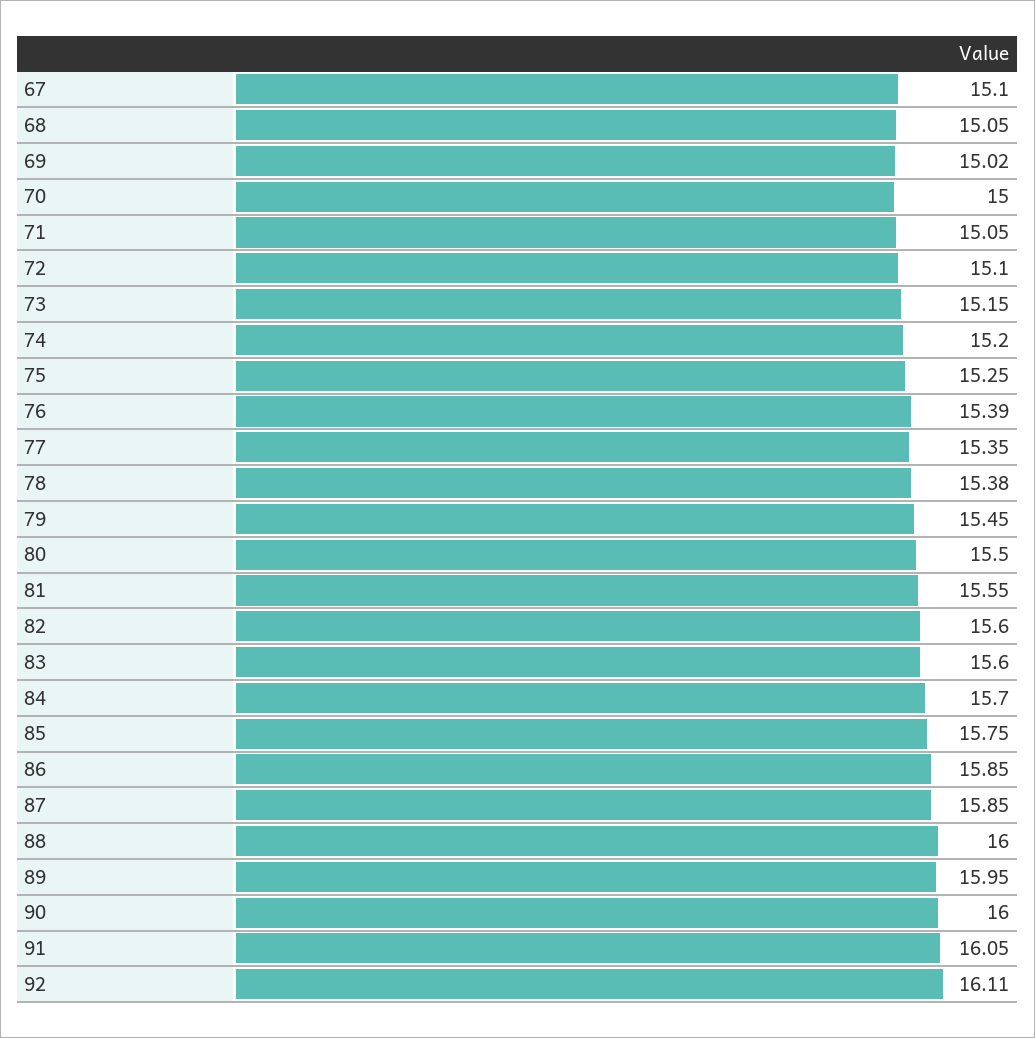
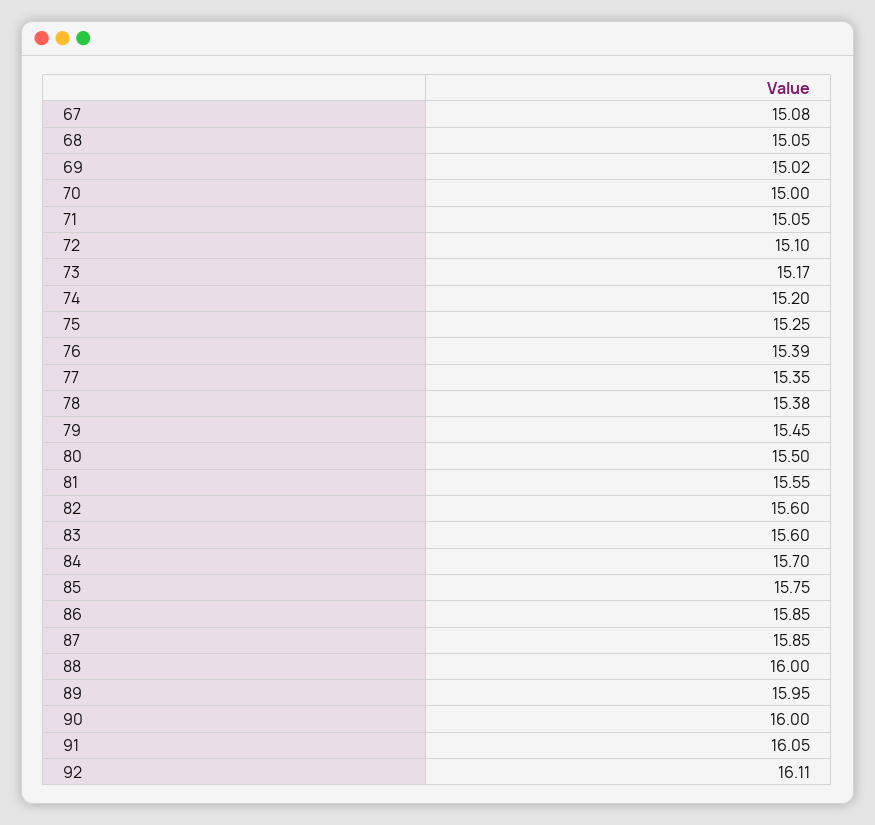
67: 15.1 -> 15.08
73: 15.15 -> 15.17

